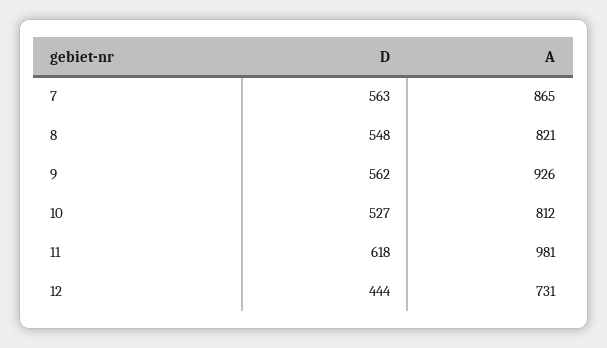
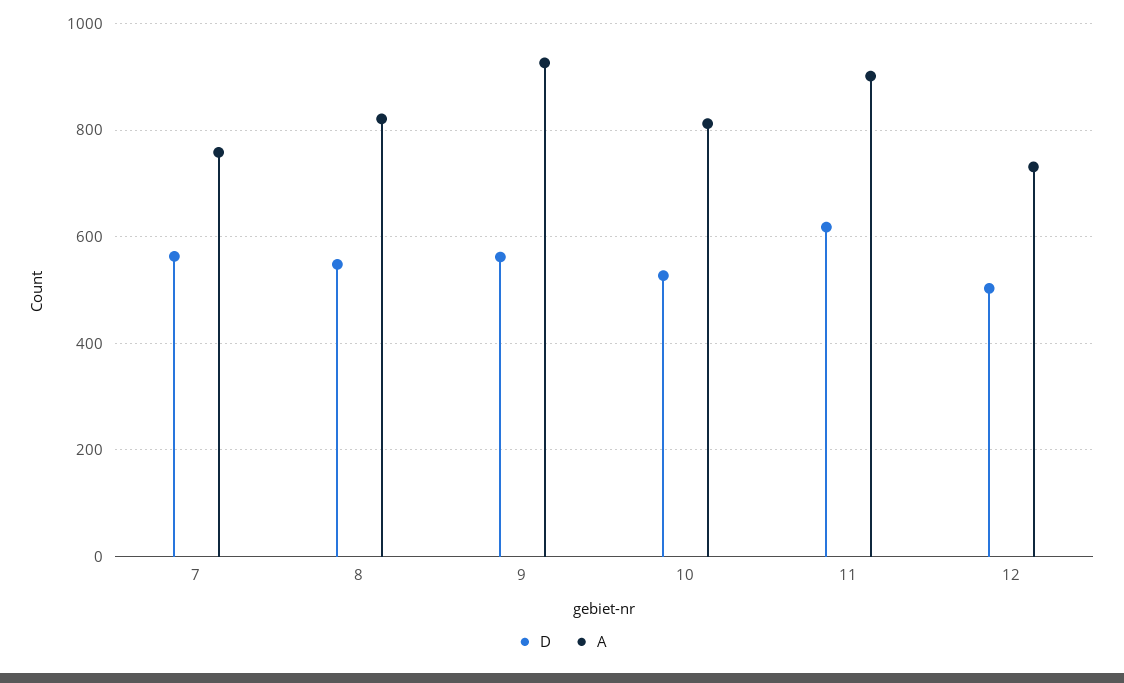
A, 7: 865 -> 760
A, 11: 981 -> 900
D, 12: 444 -> 500

